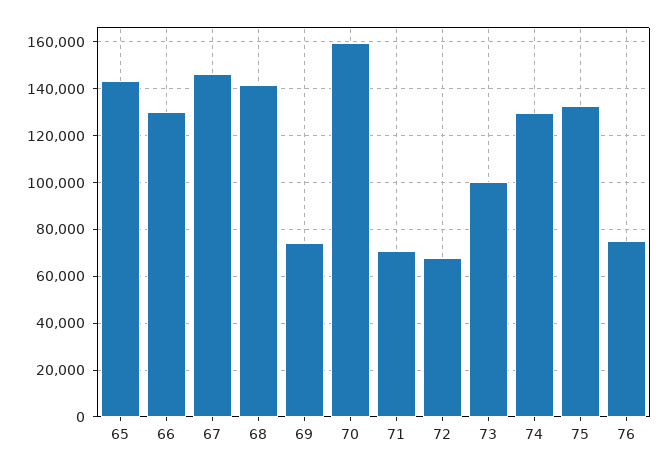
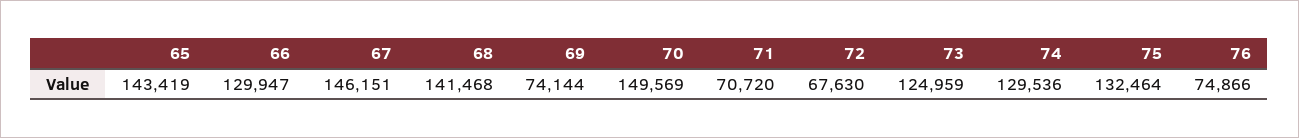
70: 160000 -> 149569
73: 100000 -> 124959

